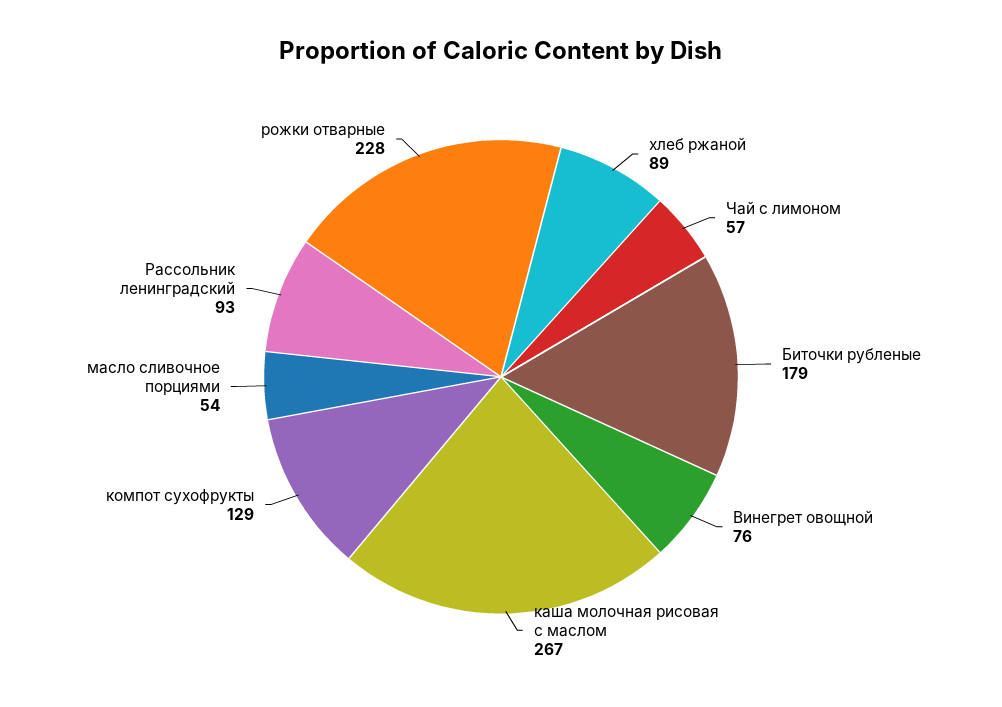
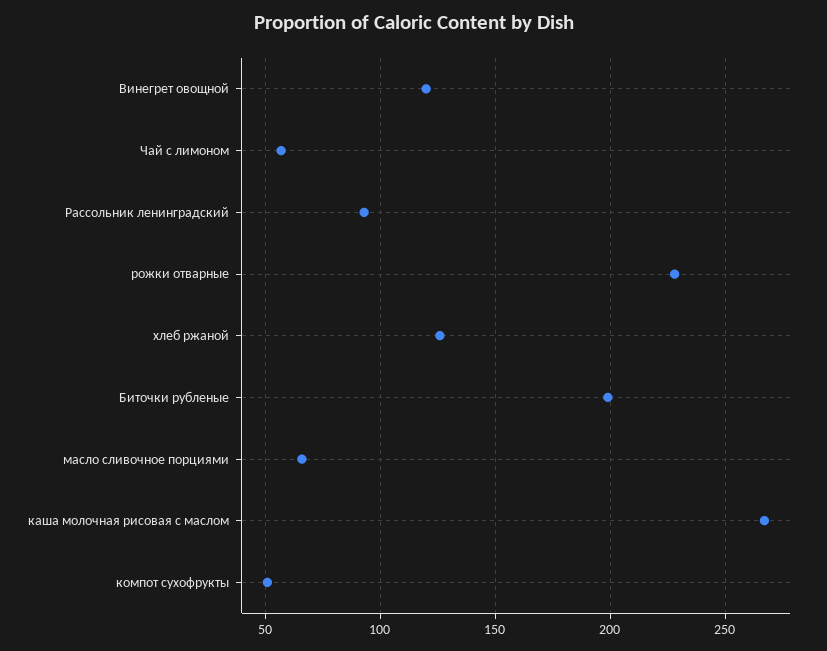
хлеб ржаной: 89 -> 125
Биточки рубленые: 179 -> 200
Винегрет овощной: 76 -> 120
компот сухофрукты: 129 -> 50
масло сливочное порциями: 54 -> 65

